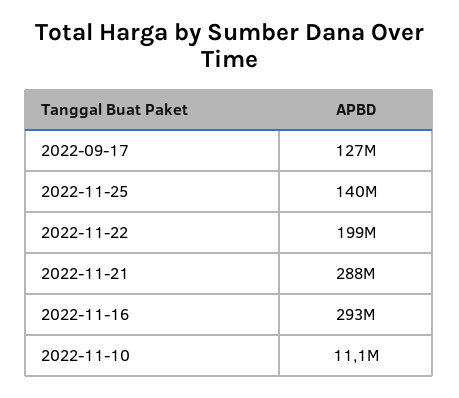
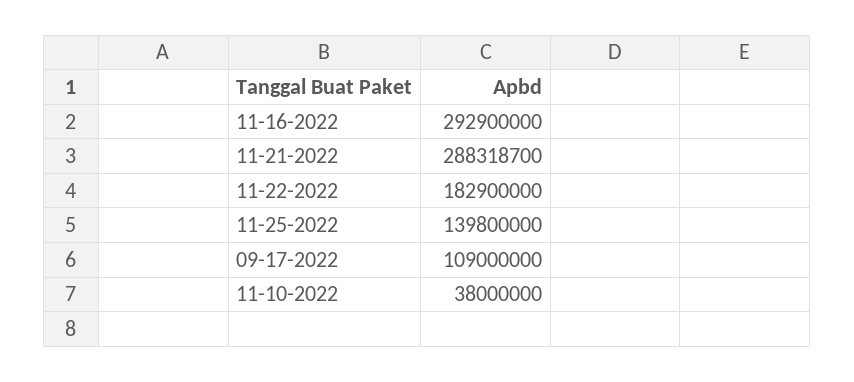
2022-09-17: 127000000 -> 109000000
2022-11-22: 199000000 -> 182900000
2022-11-10: 11100000 -> 38000000

